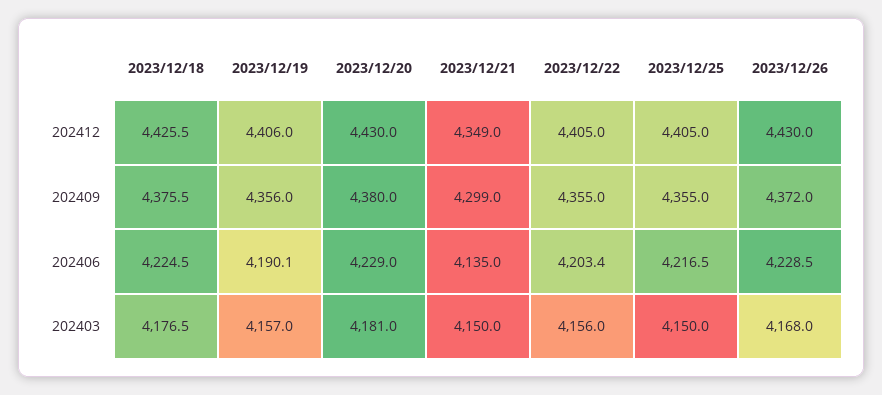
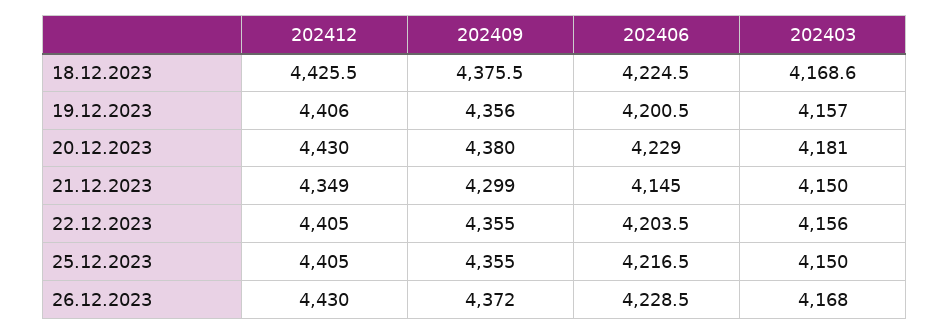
2023/12/19, 202406: 4190.1 -> 4200.5
2023/12/21, 202406: 4135 -> 4145
2023/12/22, 202406: 4203.4 -> 4203.5
2023/12/18, 202403: 4176.5 -> 4168.6

